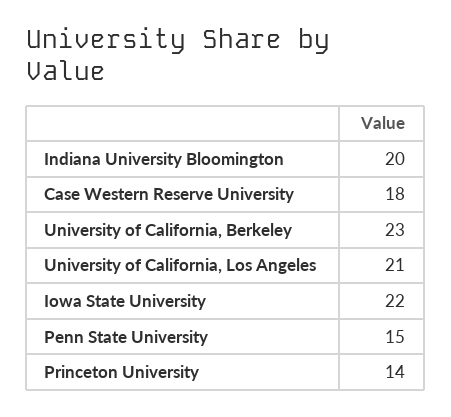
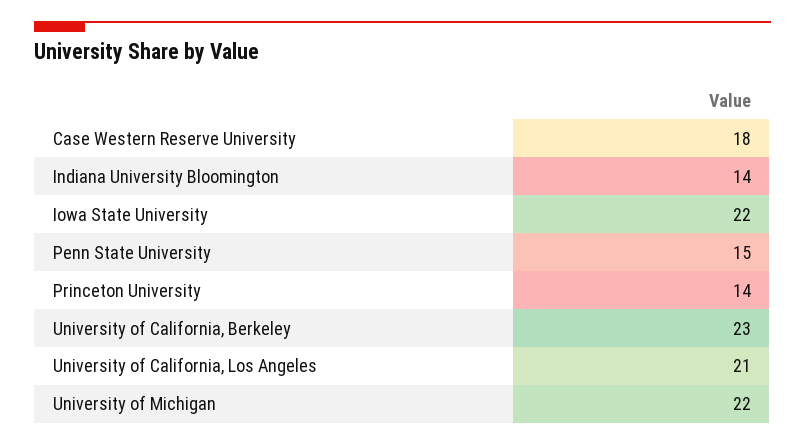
Indiana University Bloomington: 20 -> 14
University of Michigan: none -> 22

